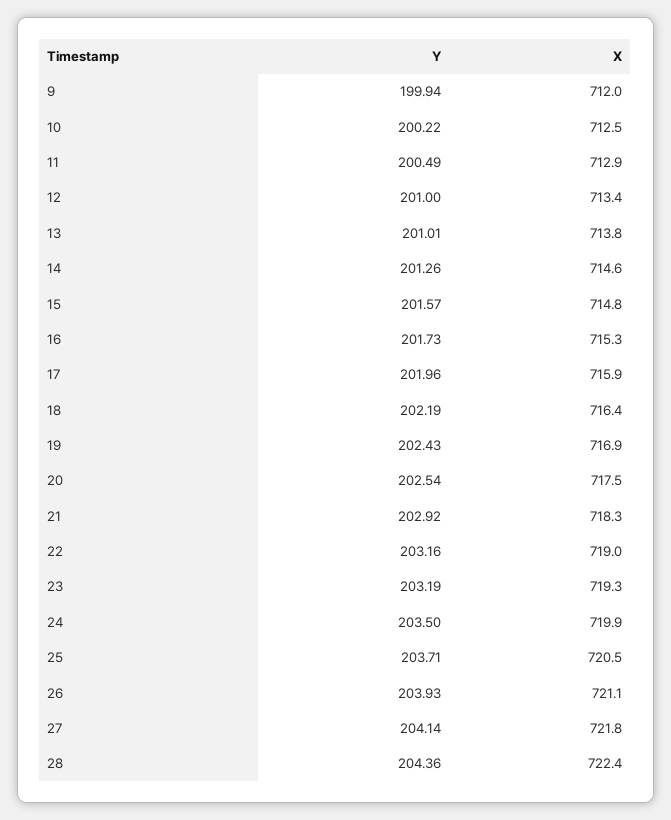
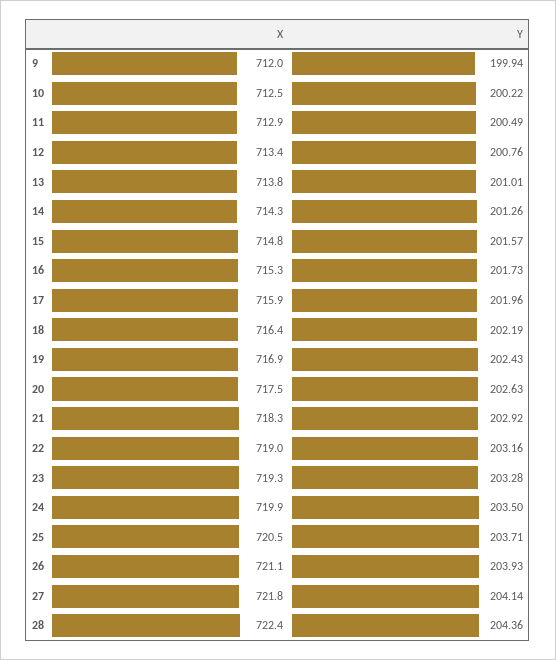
Y, 12: 201 -> 200.76
X, 14: 714.6 -> 714.3
Y, 20: 202.54 -> 202.63
Y, 23: 203.19 -> 203.28

